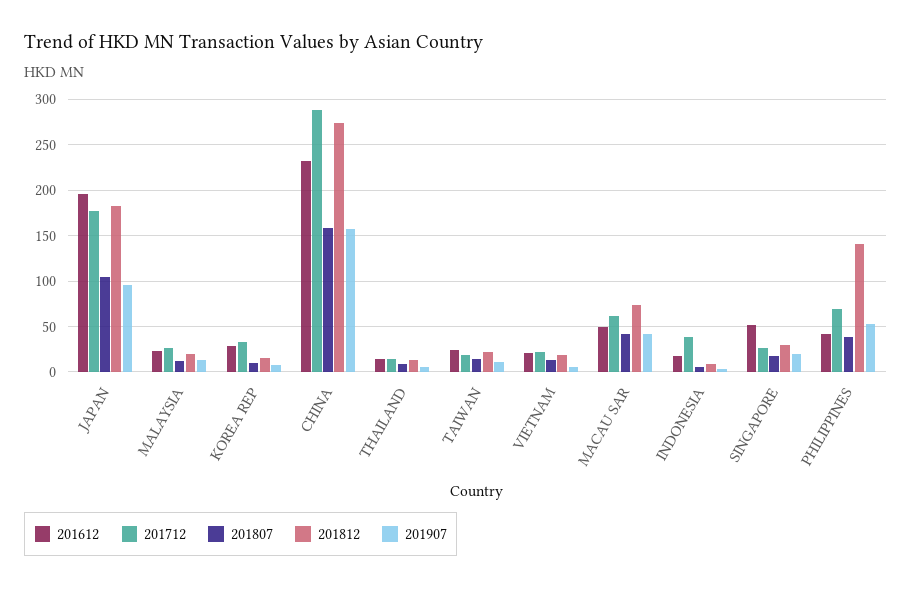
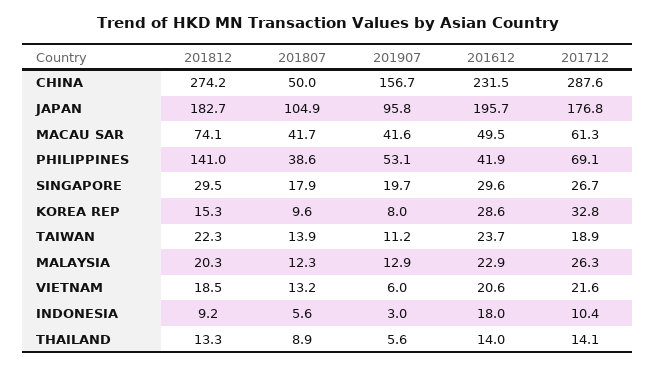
201807, CHINA: 160 -> 50
201712, INDONESIA: 40 -> 10.4
201612, SINGAPORE: 50 -> 29.6

